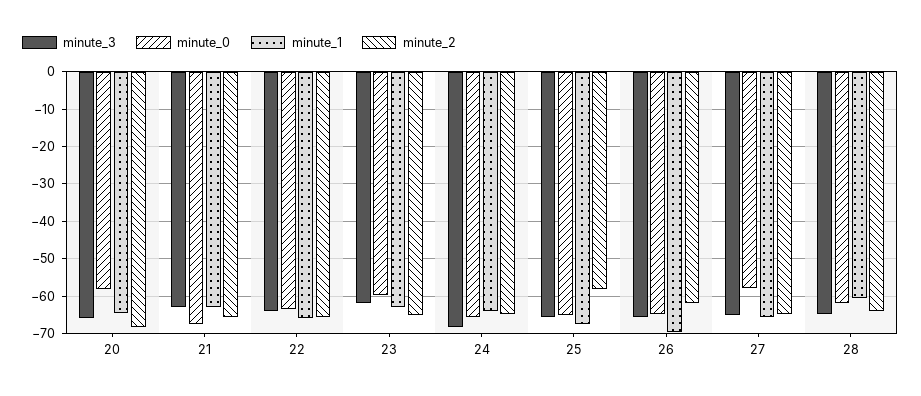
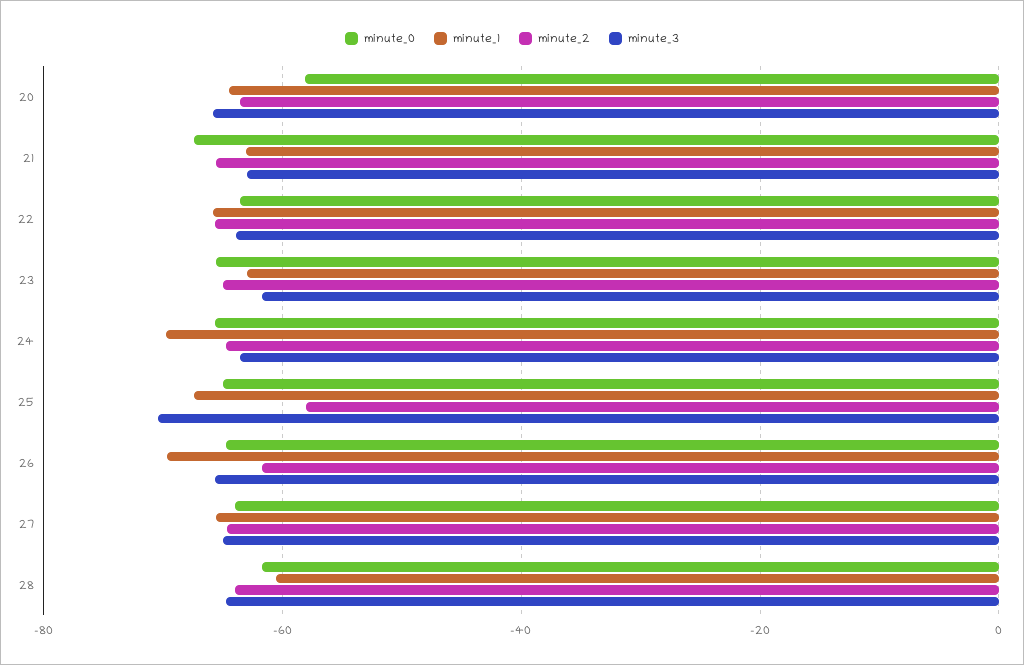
minute_2, 20: -68 -> -64
minute_0, 23: -60 -> -66
minute_3, 24: -68 -> -64
minute_1, 24: -64 -> -70
minute_3, 25: -66 -> -70
minute_0, 27: -58 -> -64

